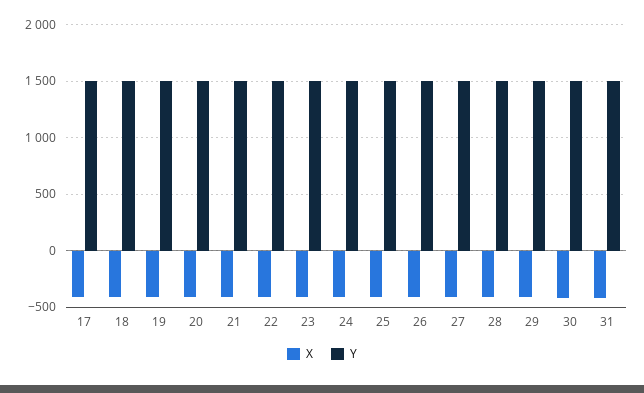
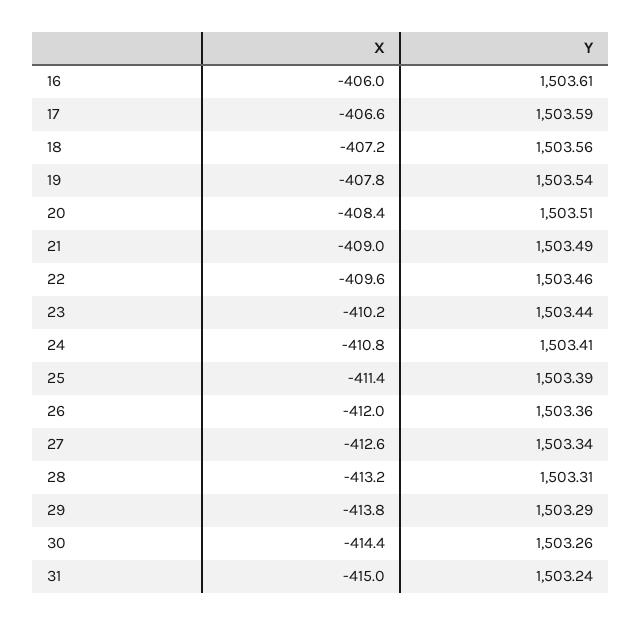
X, 16: none -> -406
Y, 16: none -> 1503.61

